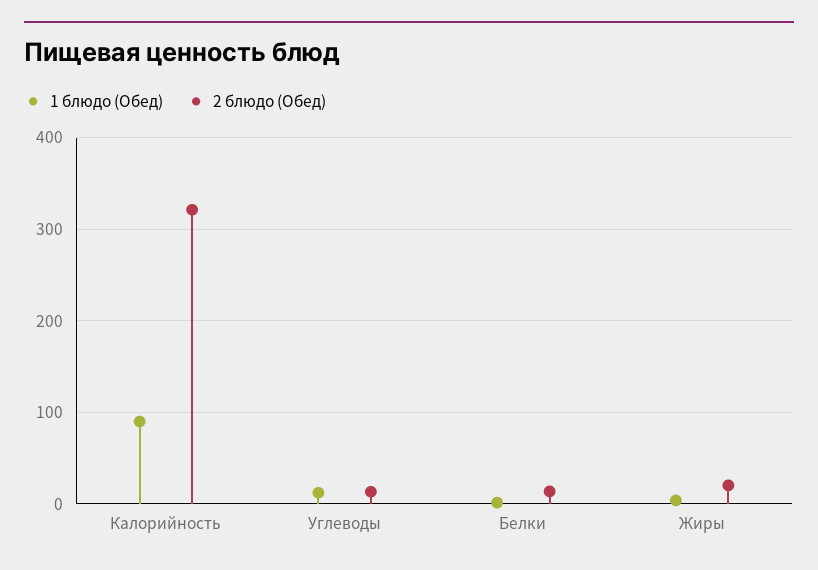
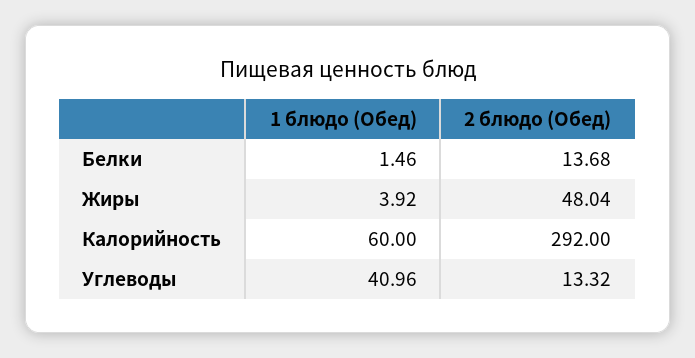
1 блюдо (Обед), Калорийность: 90 -> 60
2 блюдо (Обед), Калорийность: 320 -> 292
1 блюдо (Обед), Углеводы: 10 -> 40.96
2 блюдо (Обед), Жиры: 20 -> 48.04

